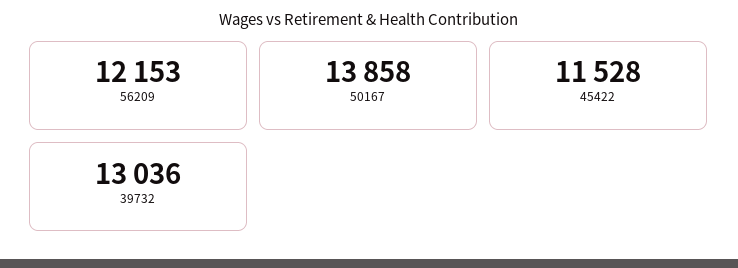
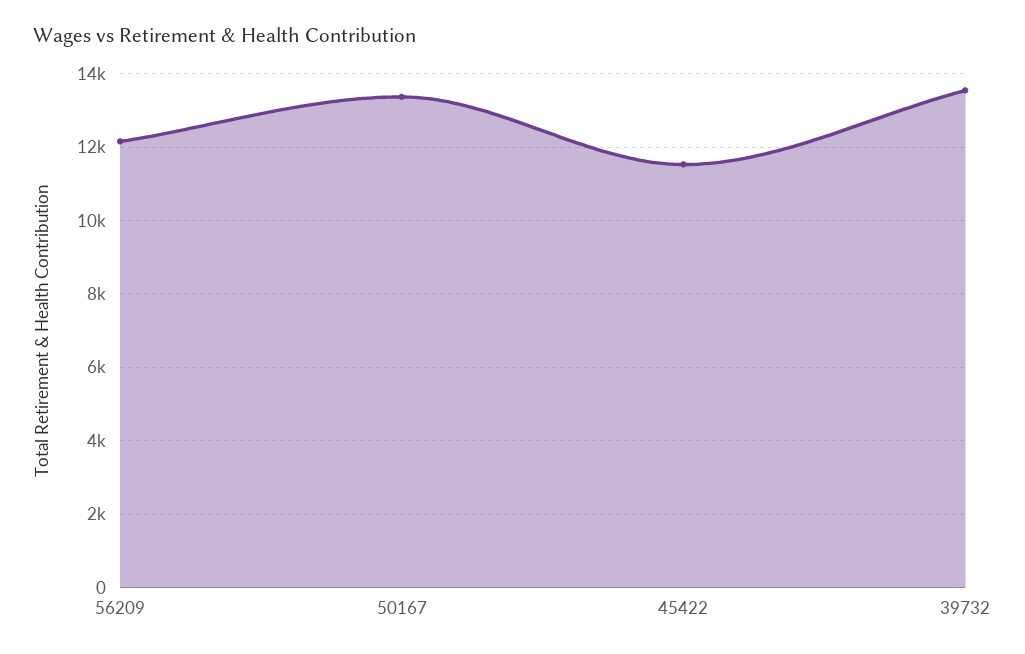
50167: 13858 -> 13400
39732: 13036 -> 13600

